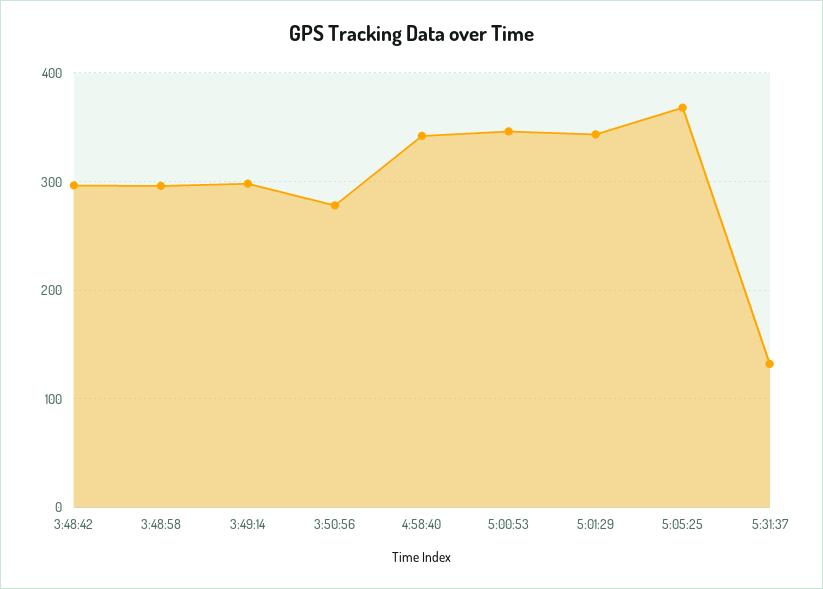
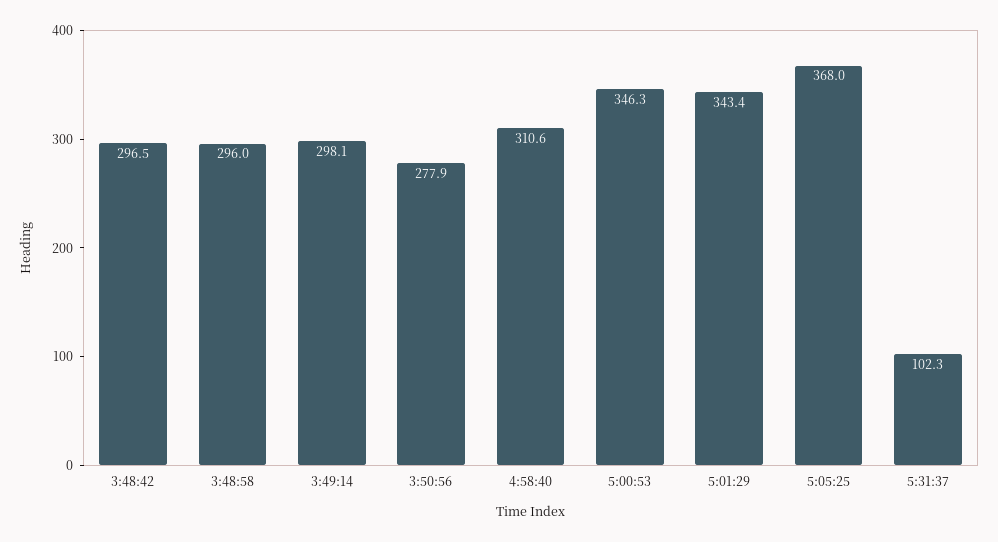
4:58:40: 340 -> 310.6
5:31:37: 130 -> 102.3

